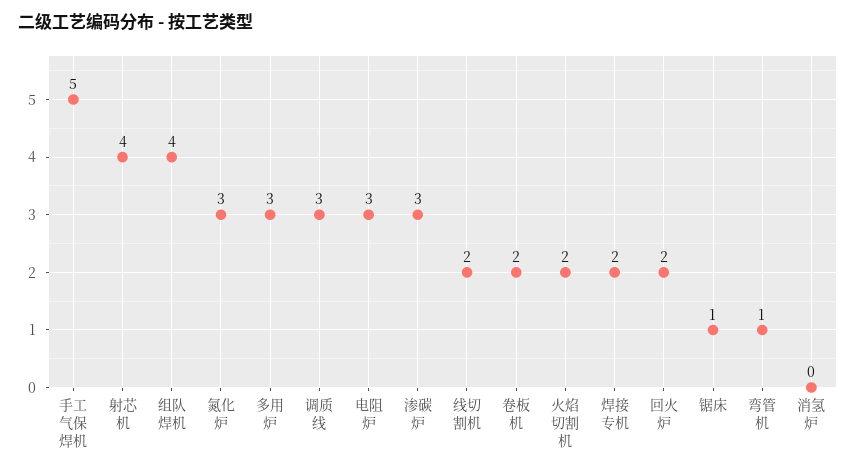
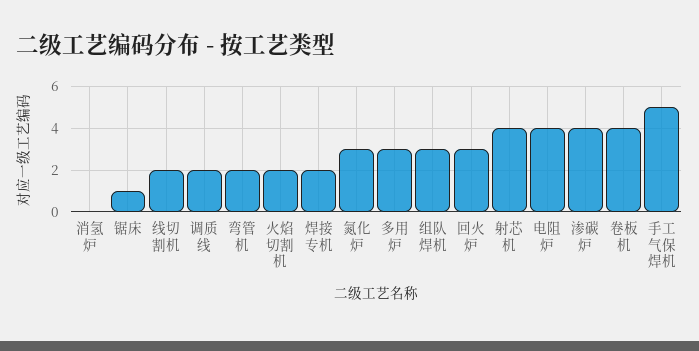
组队焊机: 4 -> 3
调质线: 3 -> 2
电阻炉: 3 -> 4
渗碳炉: 3 -> 4
卷板机: 2 -> 4
回火炉: 2 -> 3
弯管机: 1 -> 2

